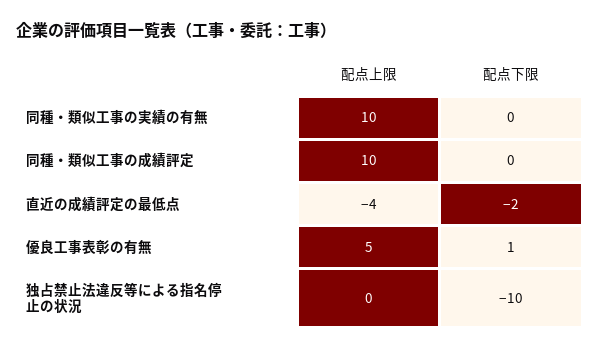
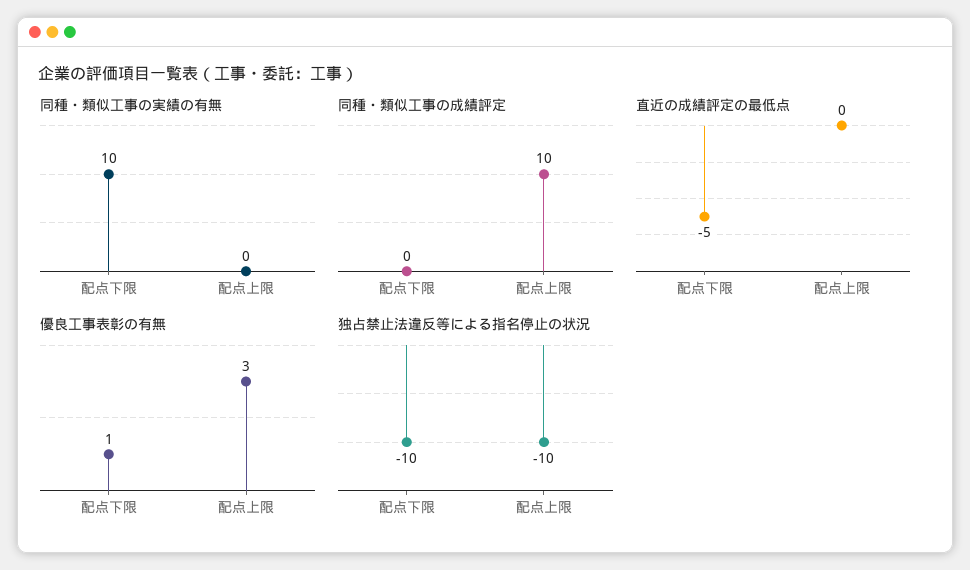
同種・類似工事の実績の有無, 配点上限: 10 -> 0
同種・類似工事の実績の有無, 配点下限: 0 -> 10
直近の成績評定の最低点, 配点上限: -4 -> 0
直近の成績評定の最低点, 配点下限: -2 -> -5
優良工事表彰の有無, 配点上限: 5 -> 3
独占禁止法違反等による指名停止の状況, 配点上限: 0 -> -10

